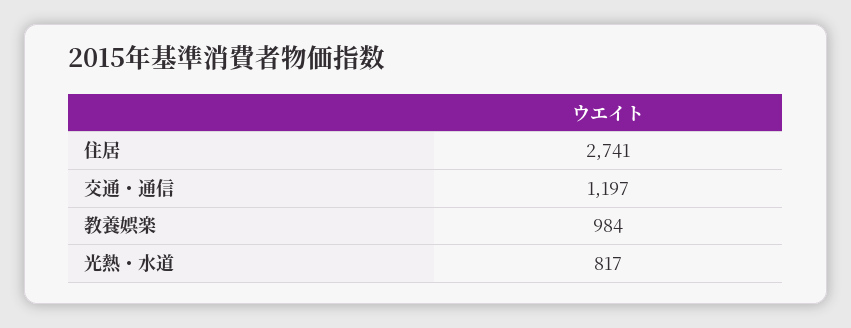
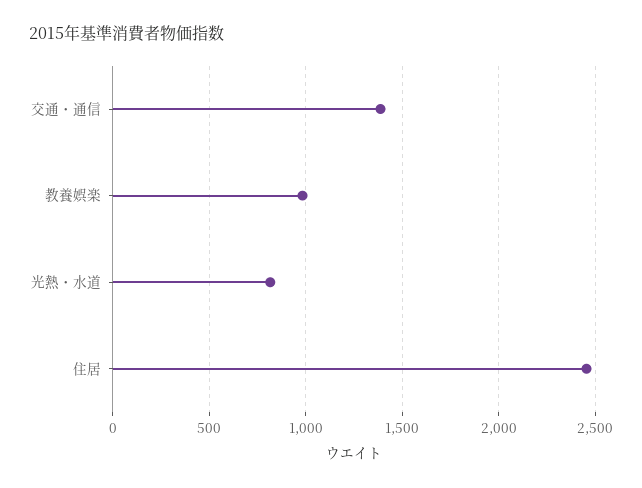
住居: 2741 -> 2450
交通・通信: 1197 -> 1400

